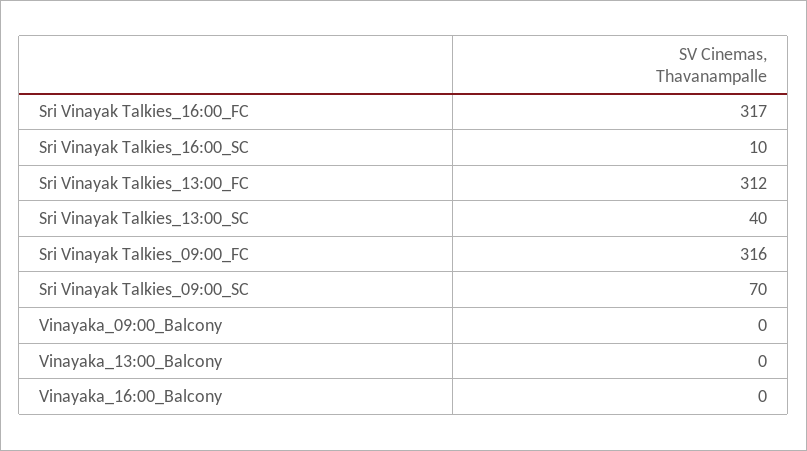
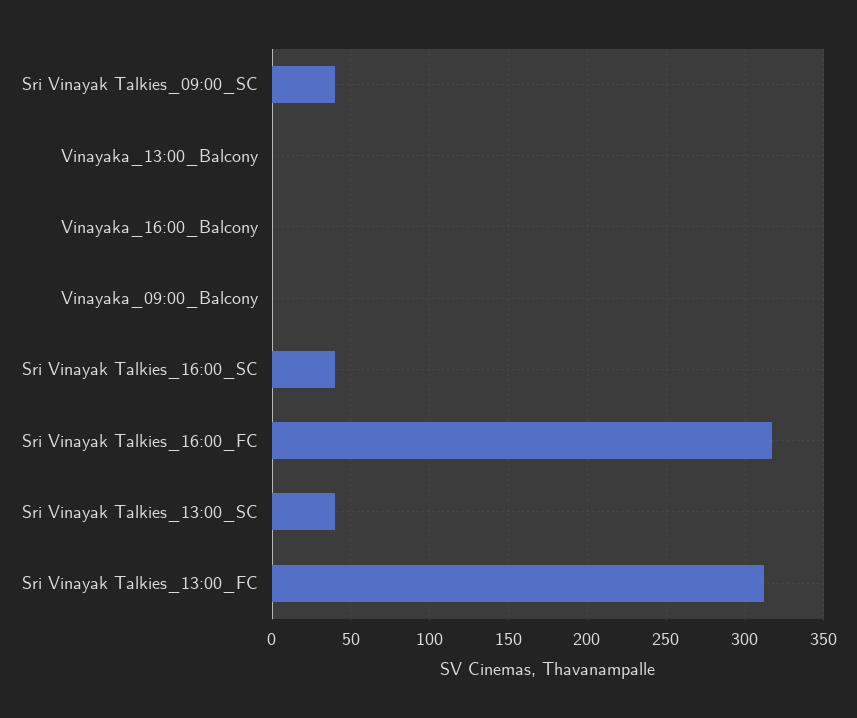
Sri Vinayak Talkies_16:00_SC: 10 -> 40
Sri Vinayak Talkies_09:00_FC: 316 -> none
Sri Vinayak Talkies_09:00_SC: 70 -> 40

